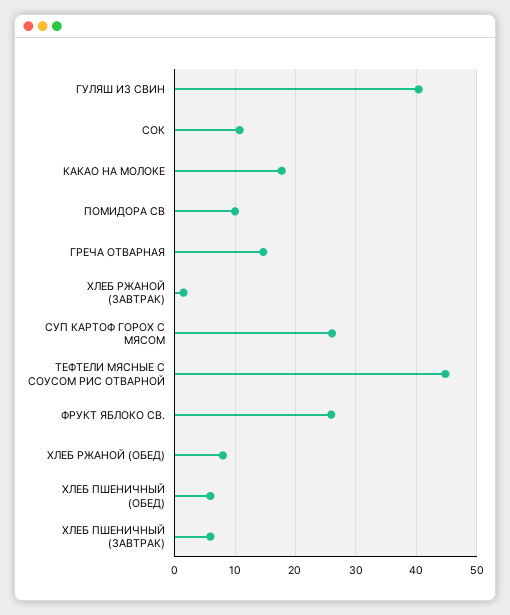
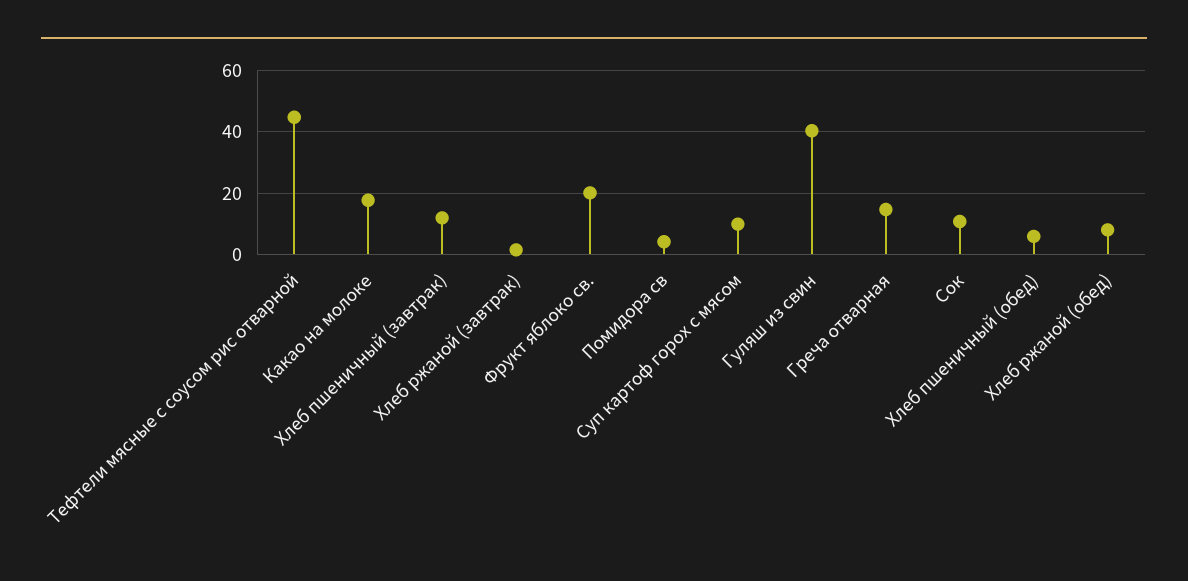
ПОМИДОРА СВ: 10 -> 4
СУП КАРТОФ ГОРОХ С МЯСОМ: 26 -> 10
ФРУКТ ЯБЛОКО СВ.: 26 -> 20
ХЛЕБ ПШЕНИЧНЫЙ (ЗАВТРАК): 6 -> 12

